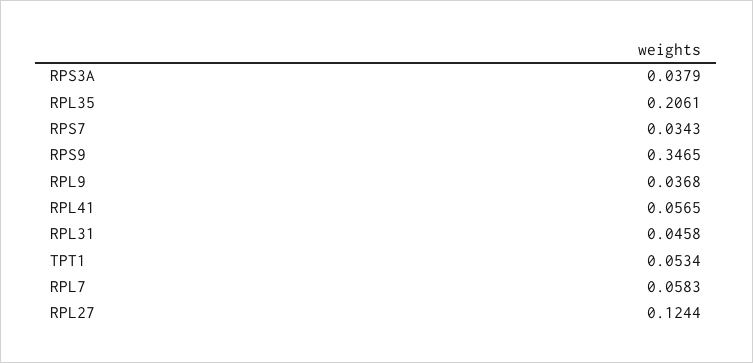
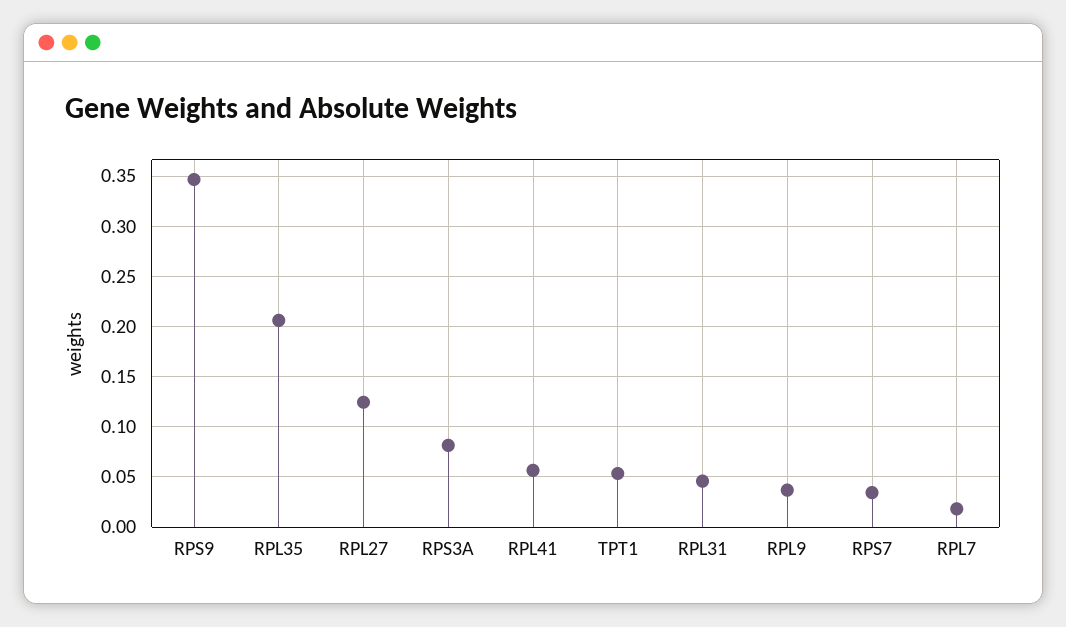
RPS3A: 0.0379 -> 0.08
RPL7: 0.0583 -> 0.02

